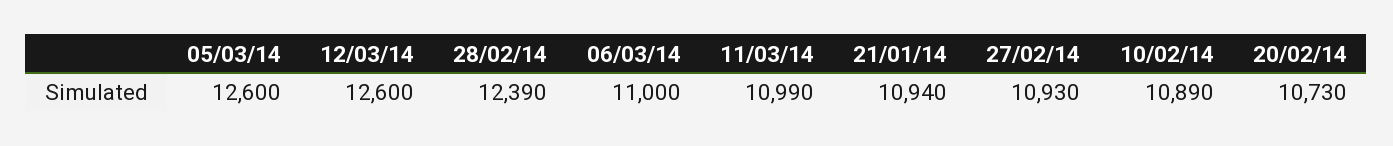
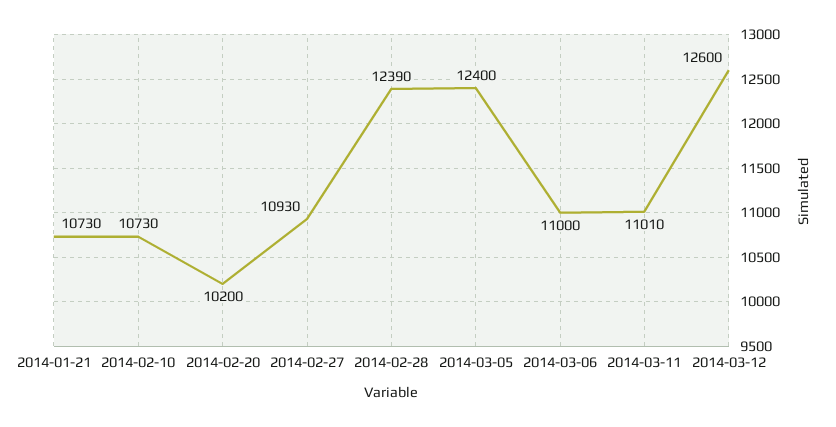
05/03/14: 12600 -> 12400
11/03/14: 10990 -> 11010
21/01/14: 10940 -> 10730
10/02/14: 10890 -> 10730
20/02/14: 10730 -> 10200

